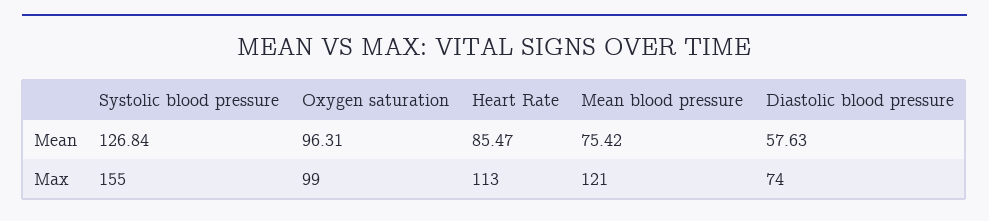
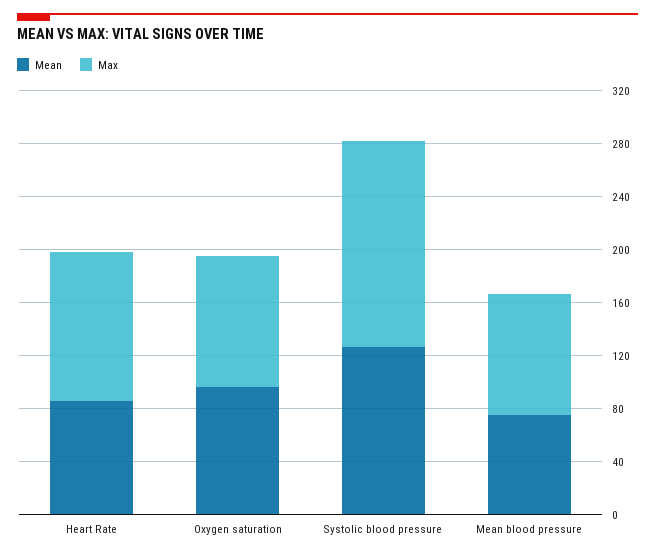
Mean, Diastolic blood pressure: 57.63 -> none
Max, Mean blood pressure: 121 -> 90
Max, Diastolic blood pressure: 74 -> none

